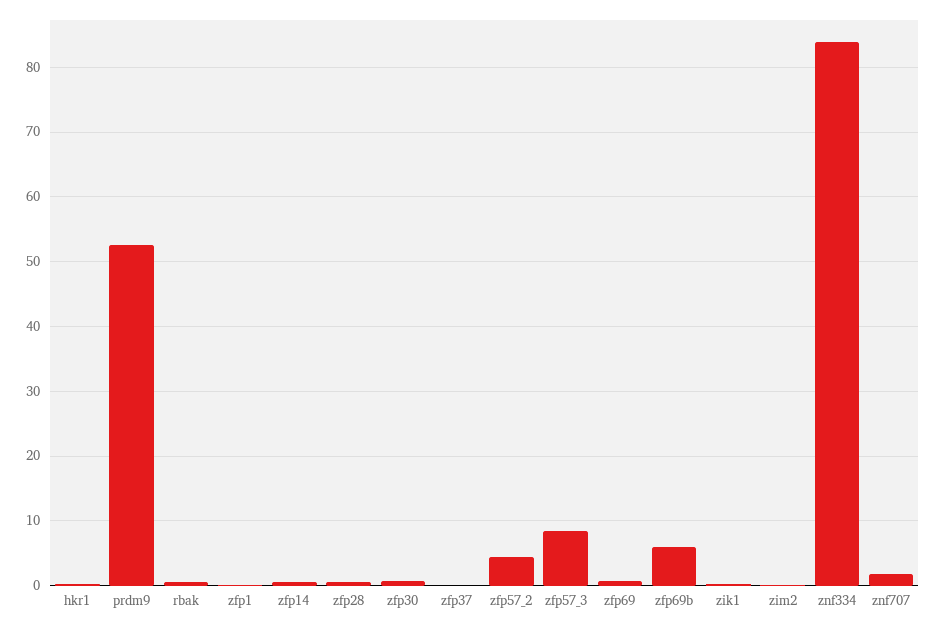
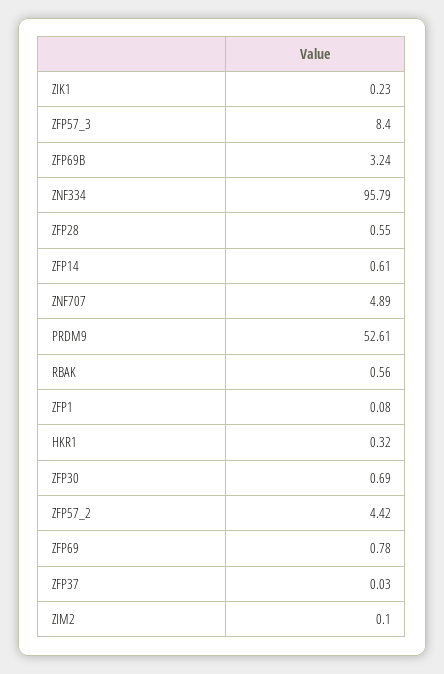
zfp69b: 6 -> 3.24
znf334: 84 -> 95.79
znf707: 2 -> 4.89

